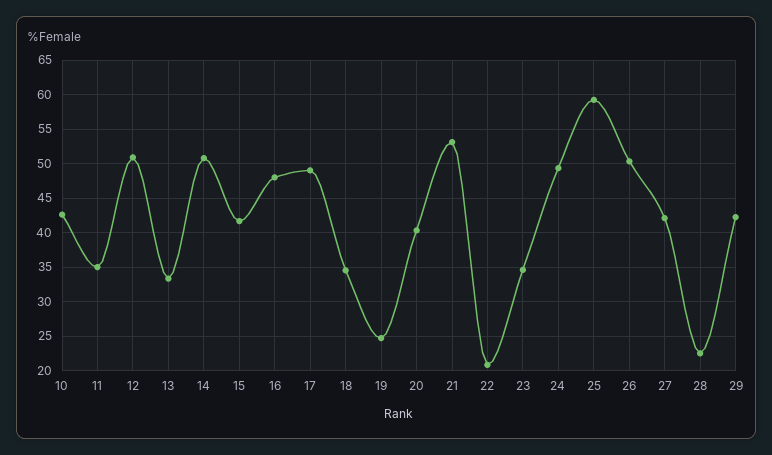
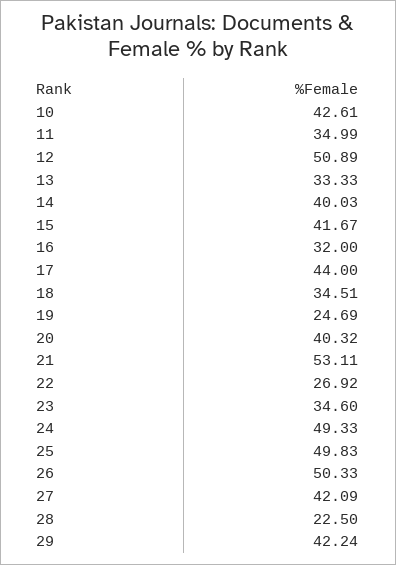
14: 51 -> 40.03
16: 48 -> 32
17: 49 -> 44
22: 21 -> 26.92
25: 59 -> 49.83

